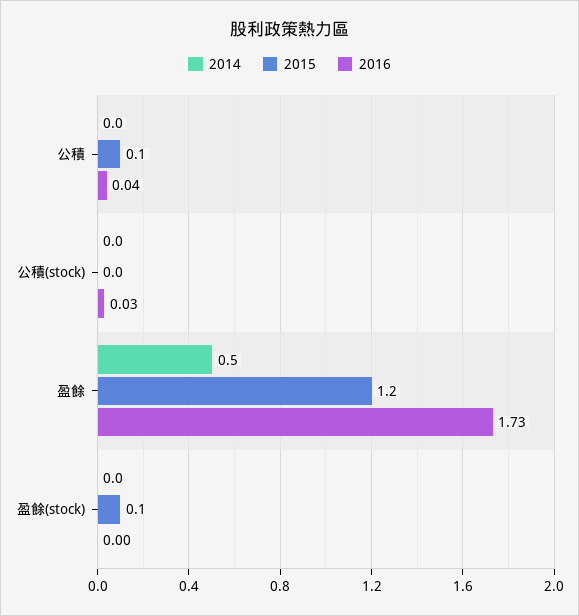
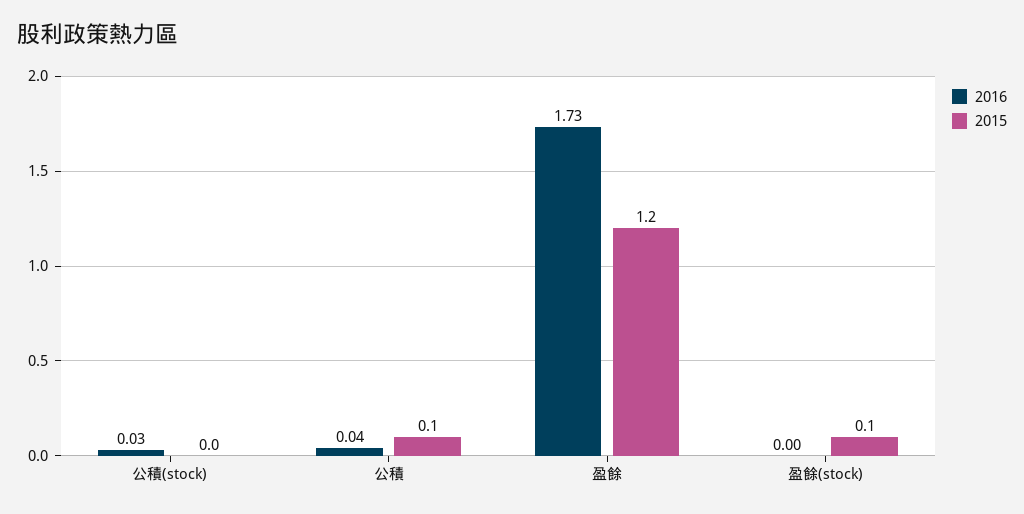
2014, 公積: 0 -> none
2014, 公積(stock): 0 -> none
2014, 盈餘: 0.5 -> none
2014, 盈餘(stock): 0 -> none

